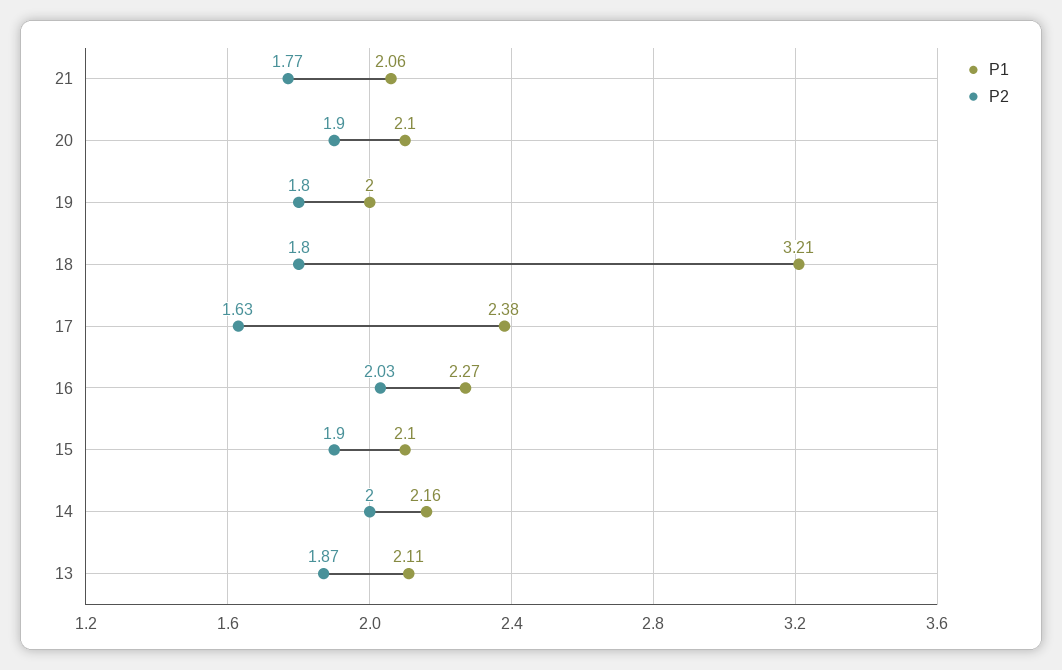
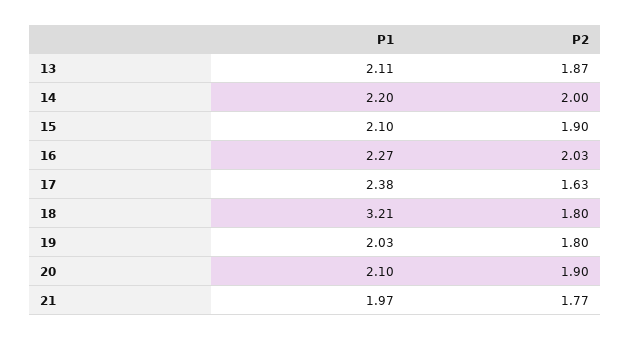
P1, 21: 2.06 -> 1.97
P1, 19: 2 -> 2.03
P1, 14: 2.16 -> 2.2

